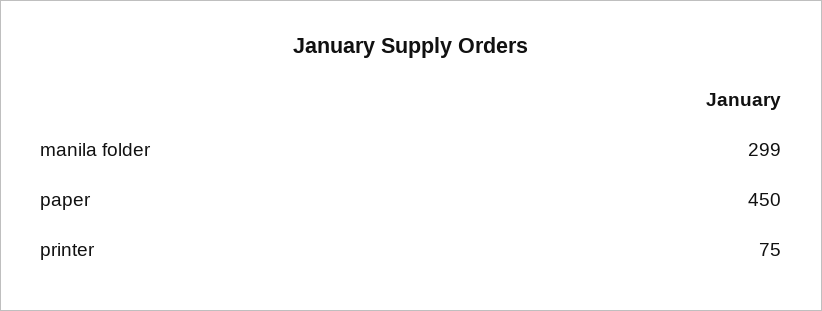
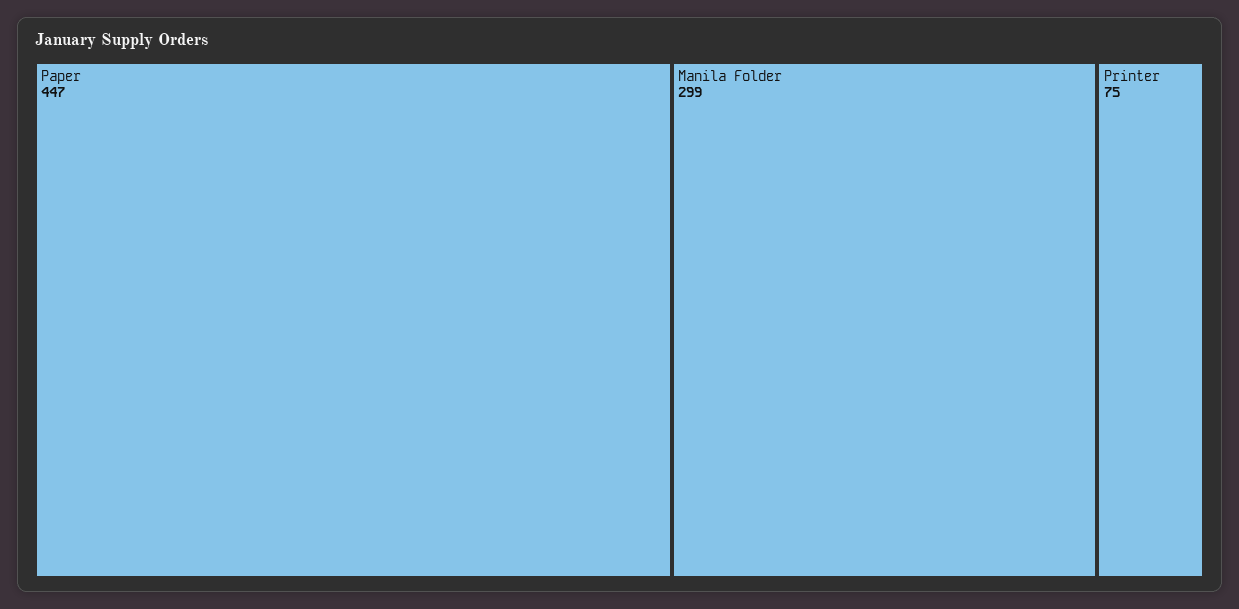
paper: 450 -> 447

